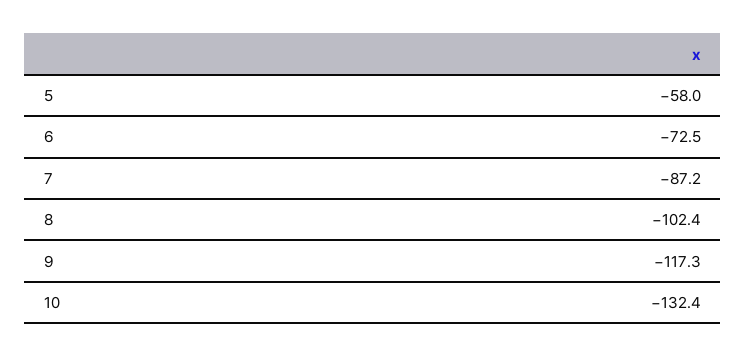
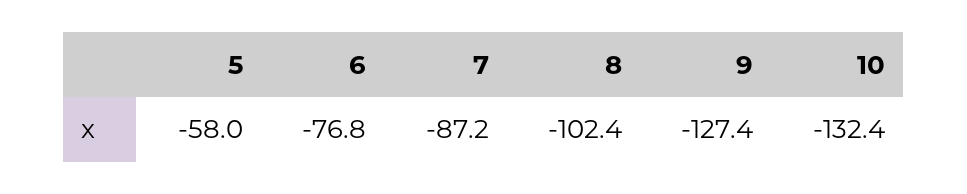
6: -72.5 -> -76.8
9: -117.3 -> -127.4

